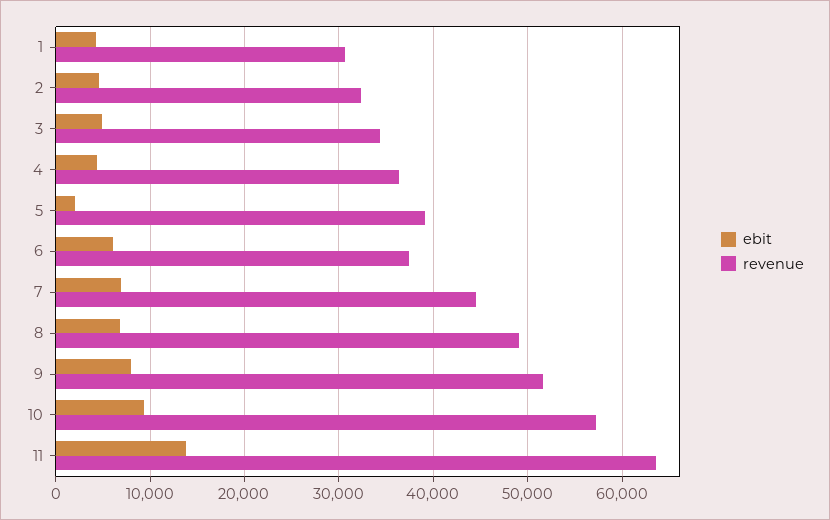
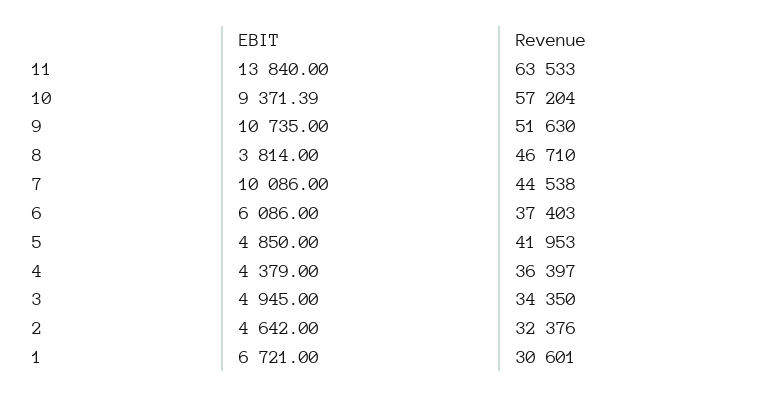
ebit, 1: 4000 -> 6721
ebit, 5: 2000 -> 4850
revenue, 5: 39000 -> 41953
ebit, 7: 7000 -> 10086
ebit, 8: 7000 -> 3814
revenue, 8: 49000 -> 46710
ebit, 9: 8000 -> 10735

